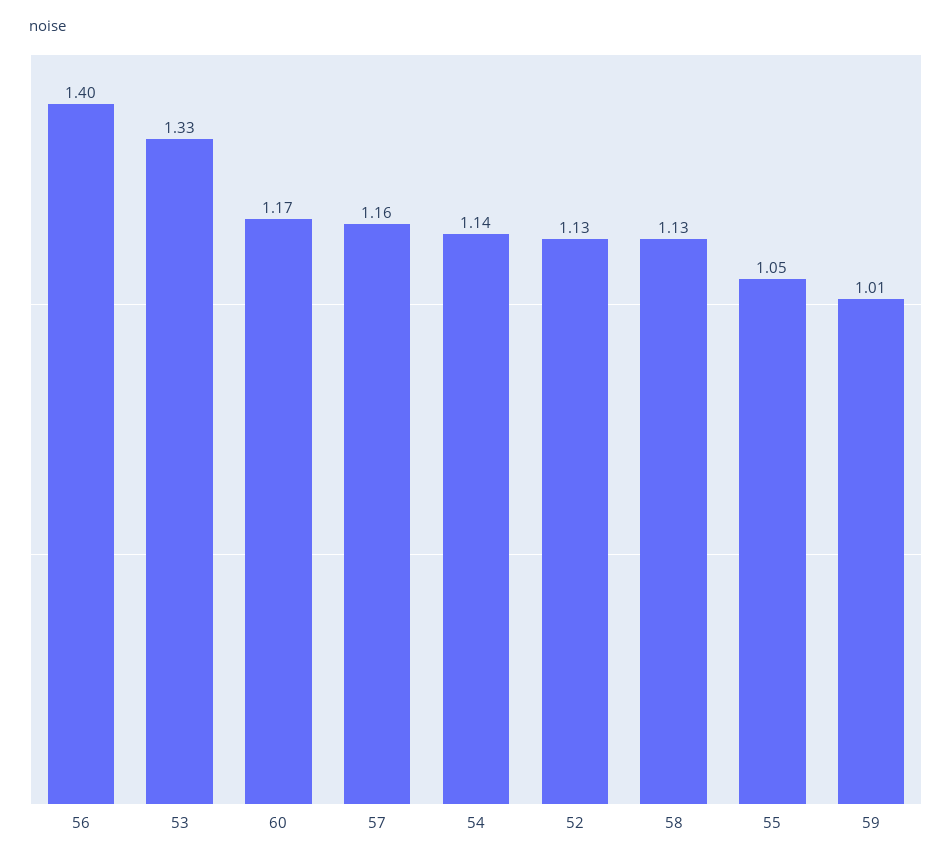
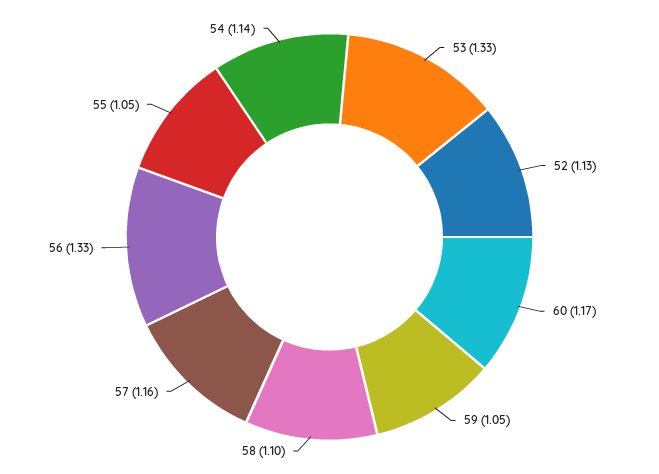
56: 1.4 -> 1.33
58: 1.13 -> 1.1
59: 1.01 -> 1.05

